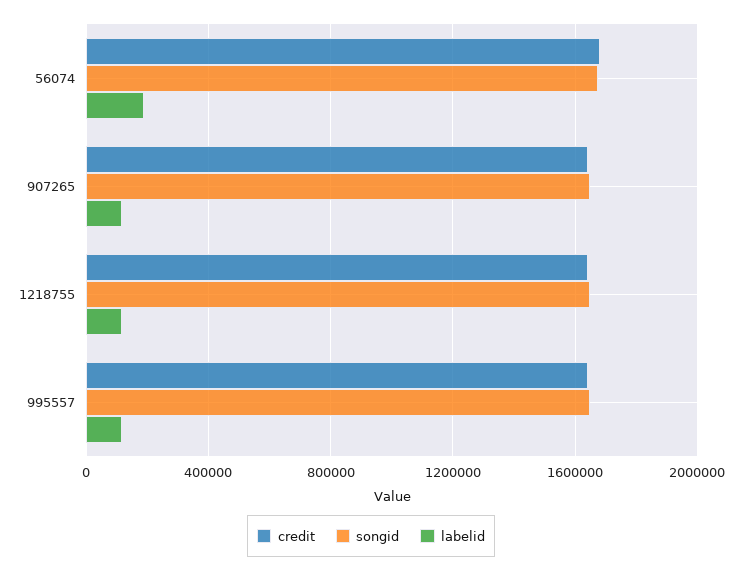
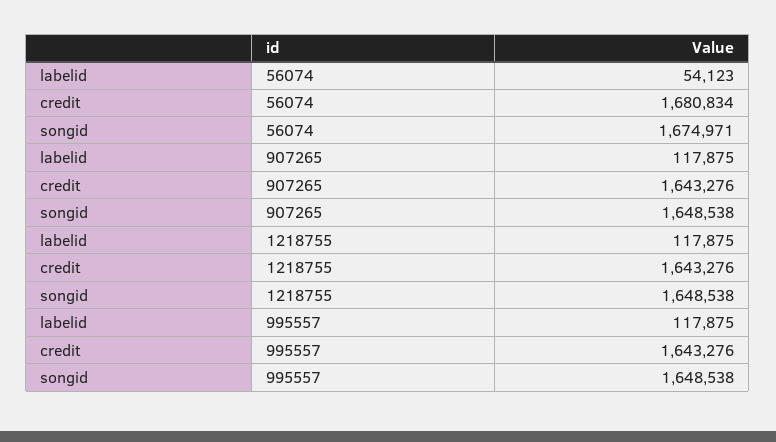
labelid, 56074: 200000 -> 54123

